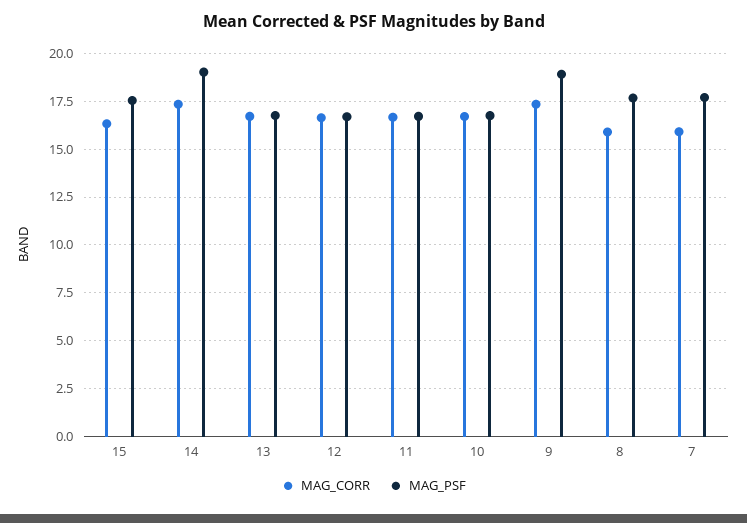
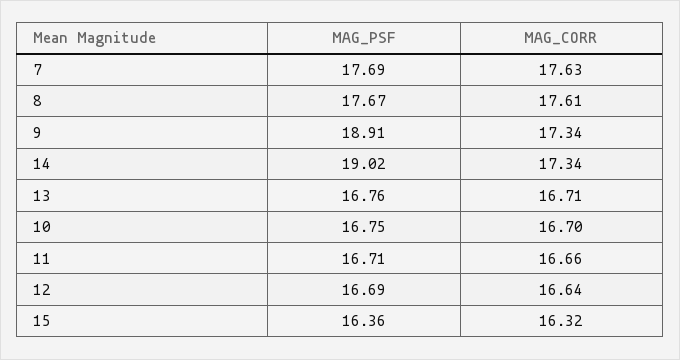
MAG_PSF, 15: 17.5 -> 16.36
MAG_CORR, 8: 16 -> 17.61
MAG_CORR, 7: 16 -> 17.63

